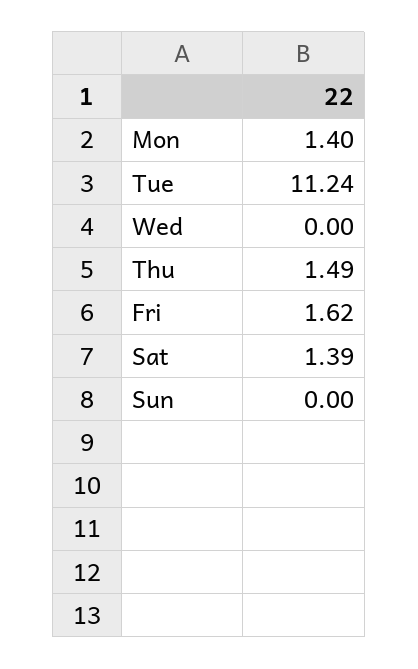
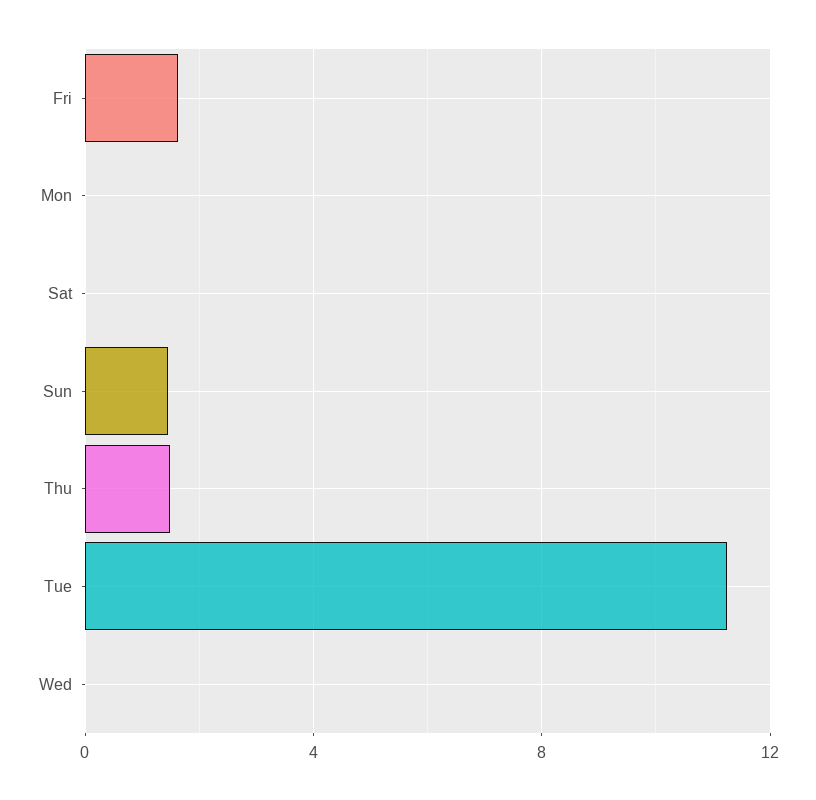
Mon: 1.4 -> 0
Sat: 1.39 -> 0
Sun: 0 -> 1.5

